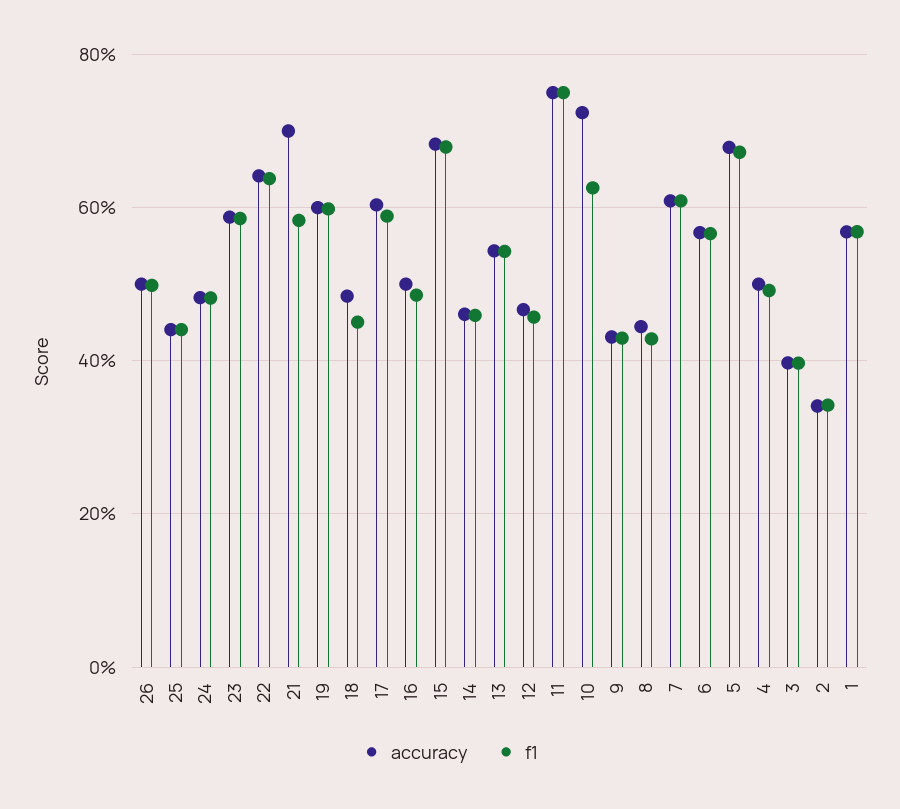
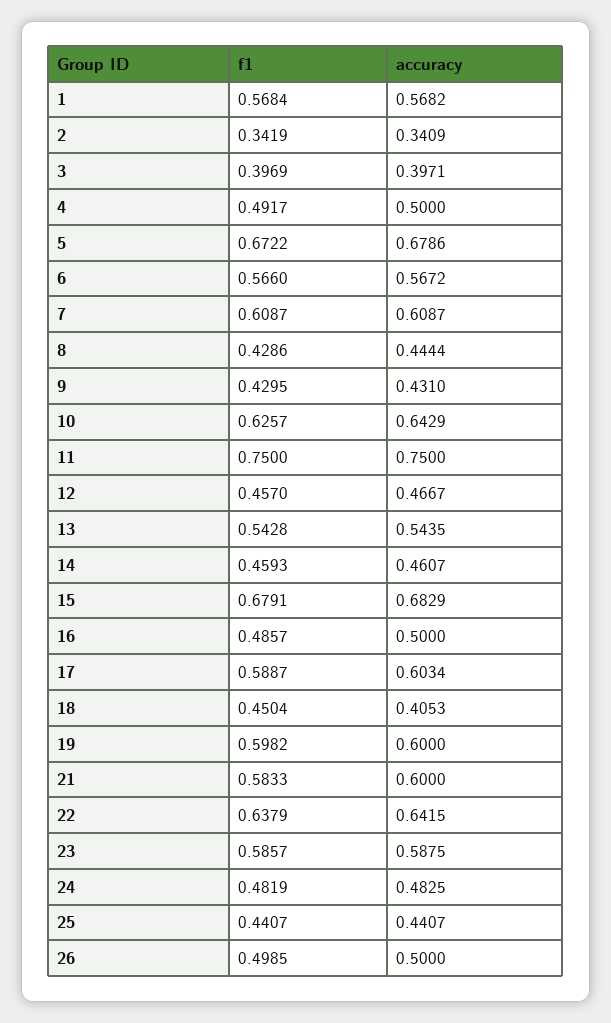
accuracy, 21: 0.7 -> 0.6
accuracy, 18: 0.48 -> 0.4053
accuracy, 10: 0.72 -> 0.6429

